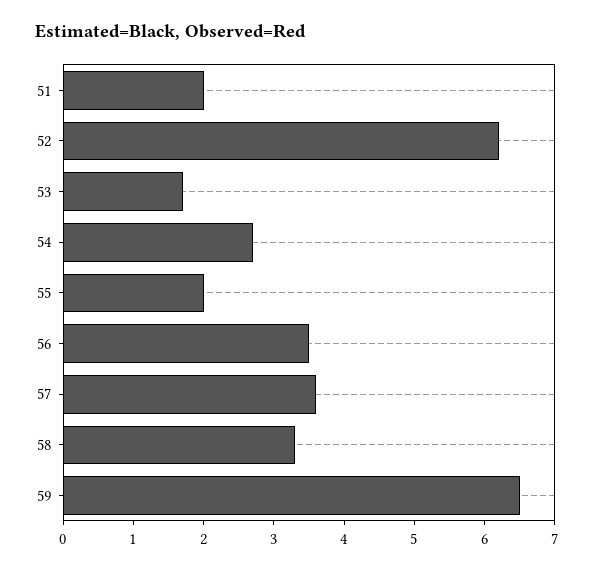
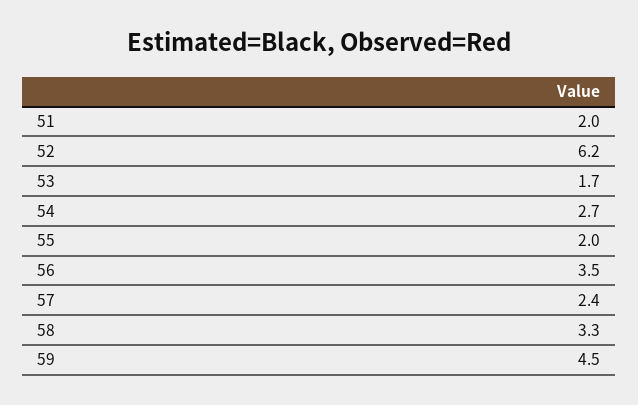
57: 3.5 -> 2.4
59: 6.5 -> 4.5

